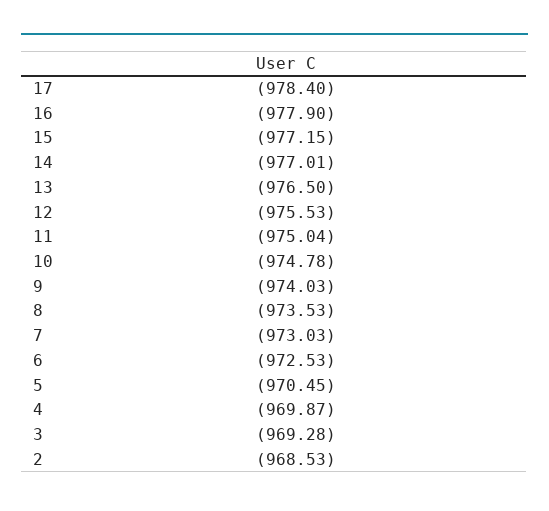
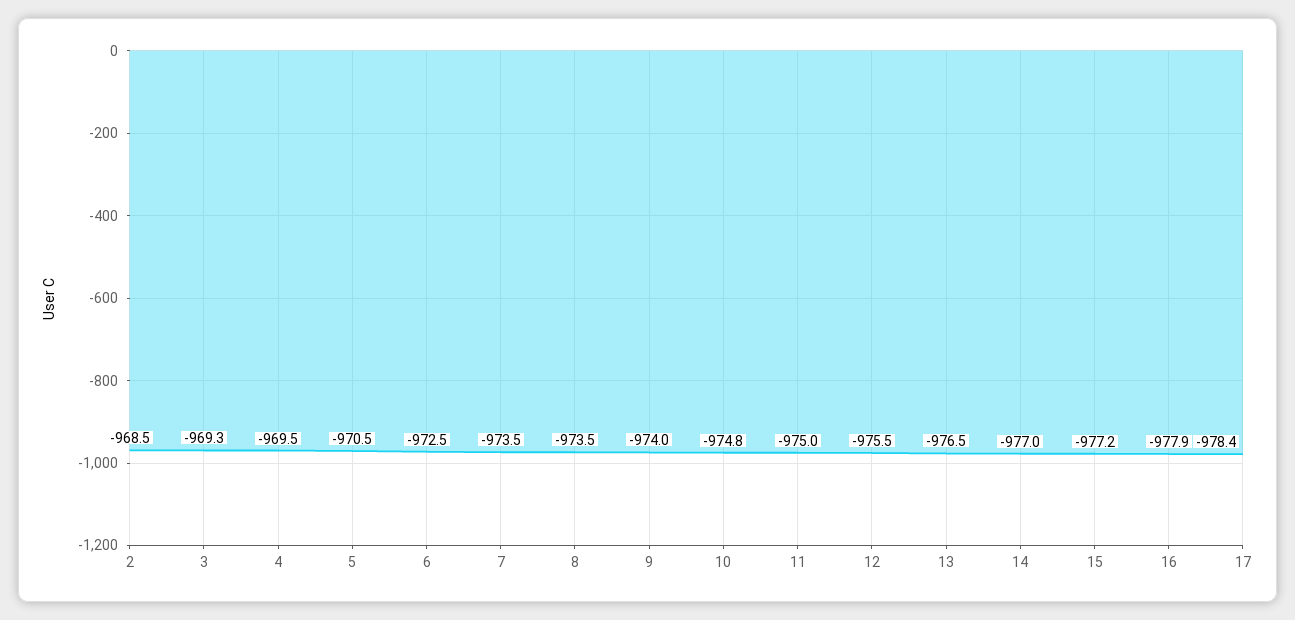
7: -973.03 -> -973.5
4: -969.87 -> -969.5

